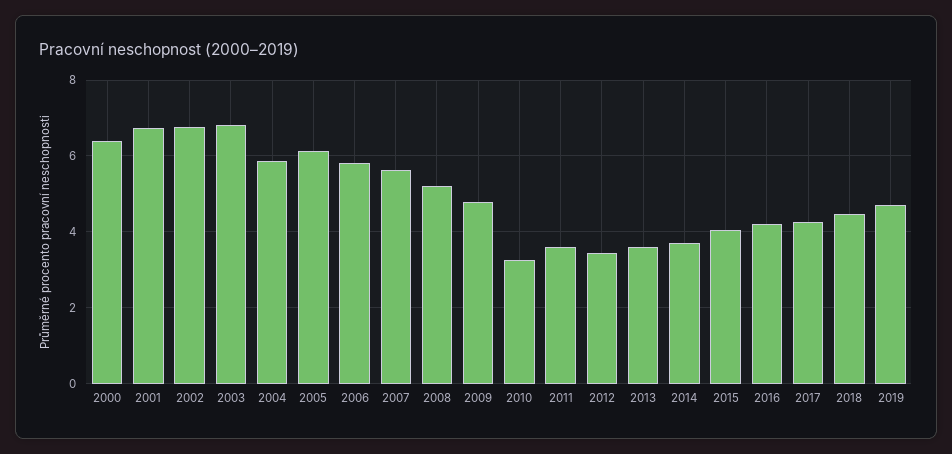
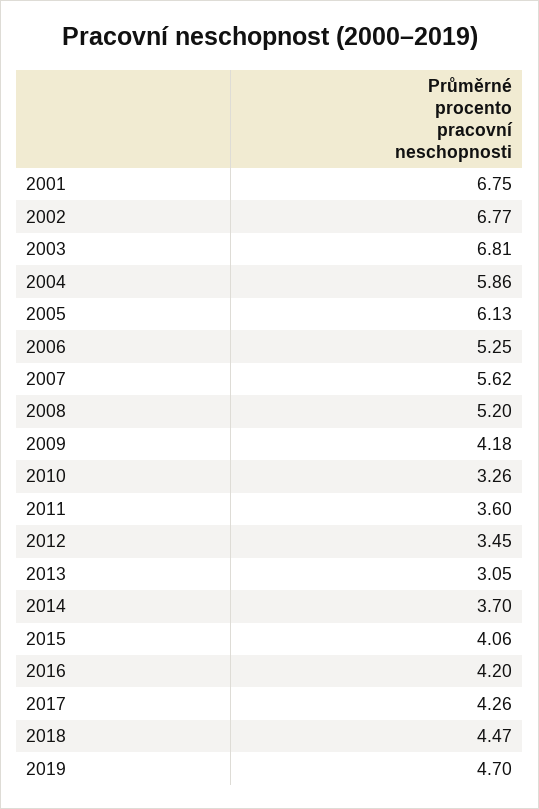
2000: 6.4 -> none
2006: 5.8 -> 5.25
2009: 4.8 -> 4.18
2013: 3.6 -> 3.05

